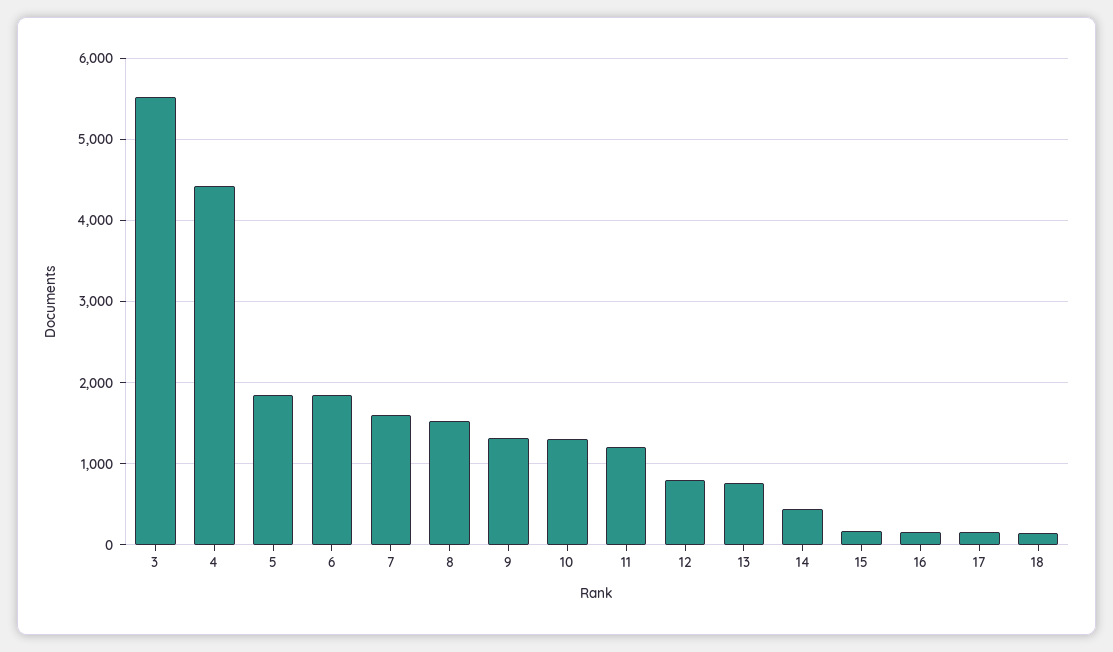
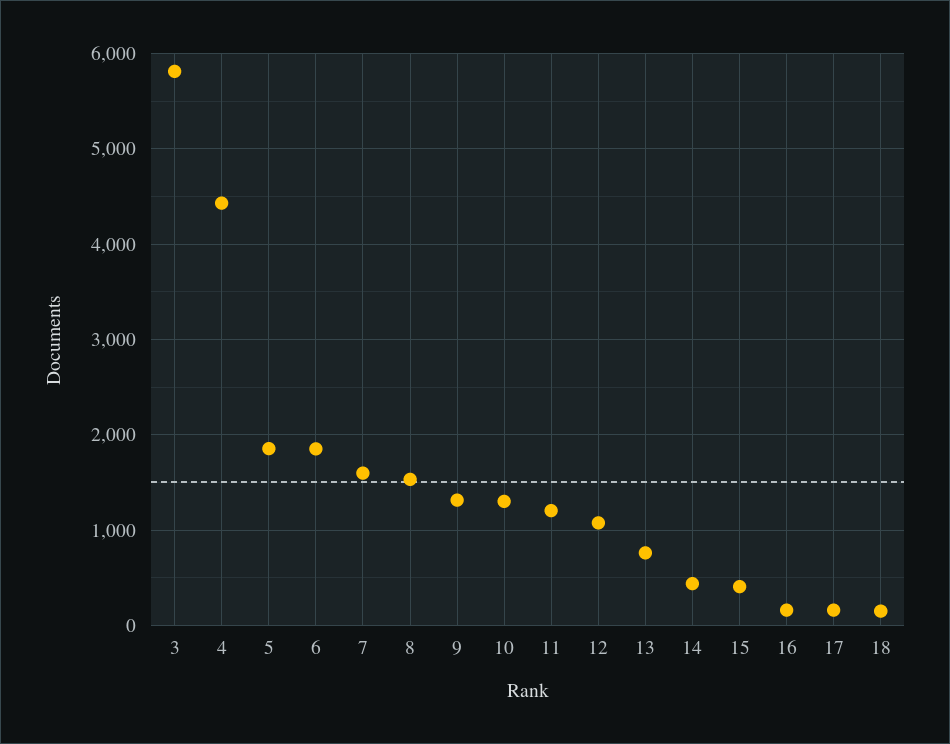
3: 5500 -> 5800
12: 800 -> 1100
15: 200 -> 400

